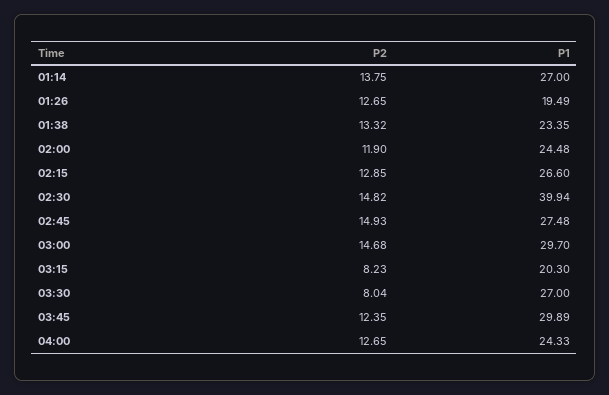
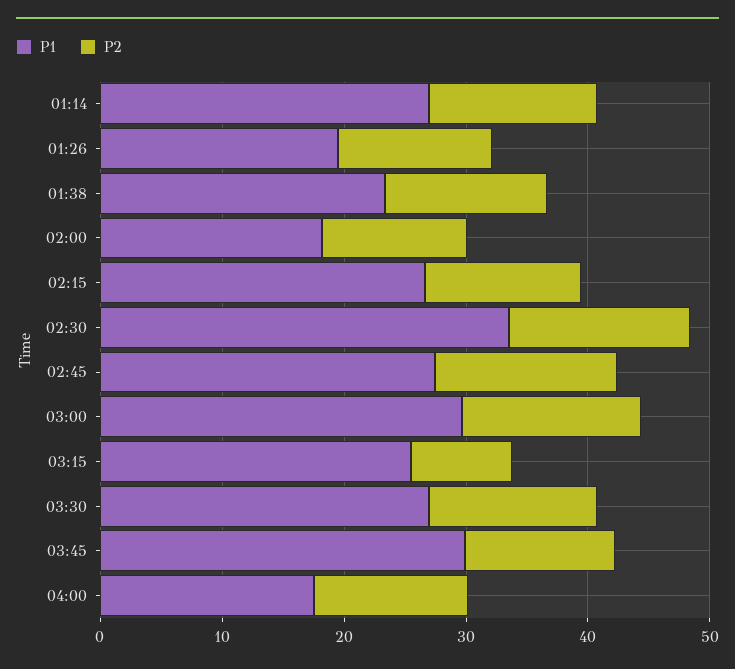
P1, 02:00: 24.48 -> 18
P1, 02:30: 39.94 -> 34
P1, 03:15: 20.3 -> 26
P2, 03:30: 8.04 -> 14
P1, 04:00: 24.33 -> 18

